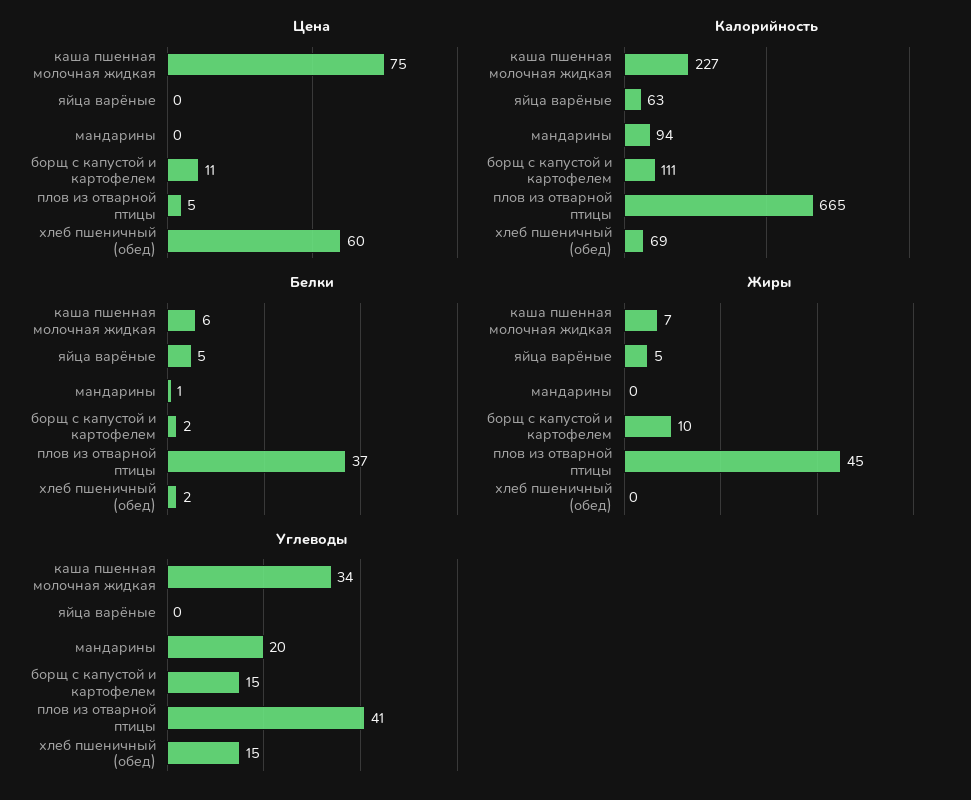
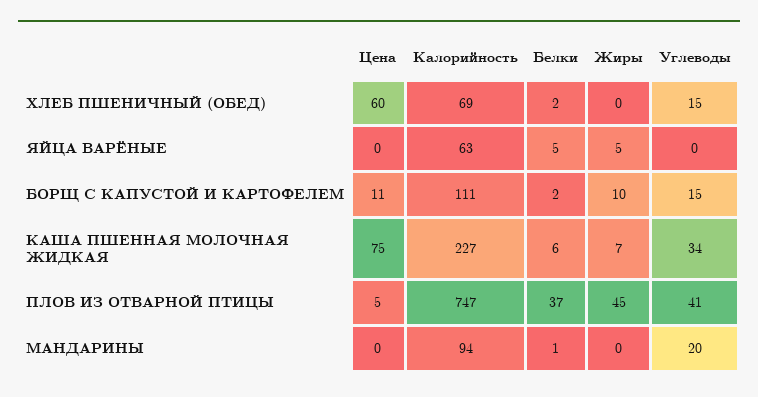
Калорийность, плов из отварной птицы: 665 -> 747

